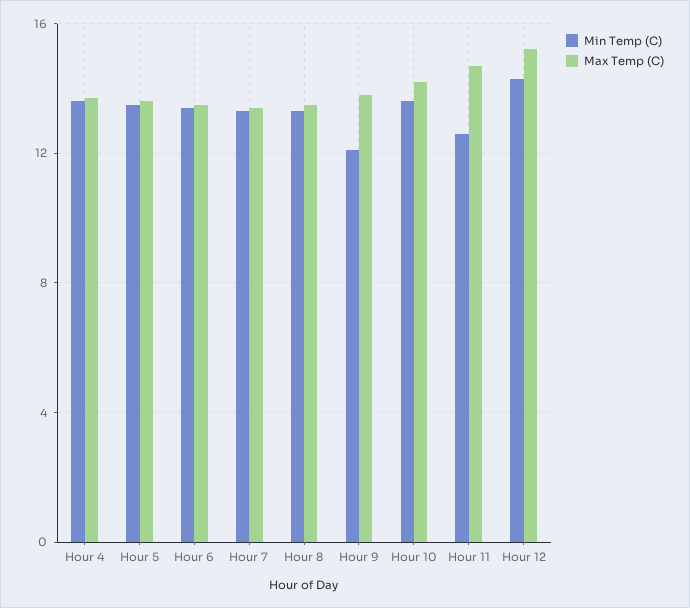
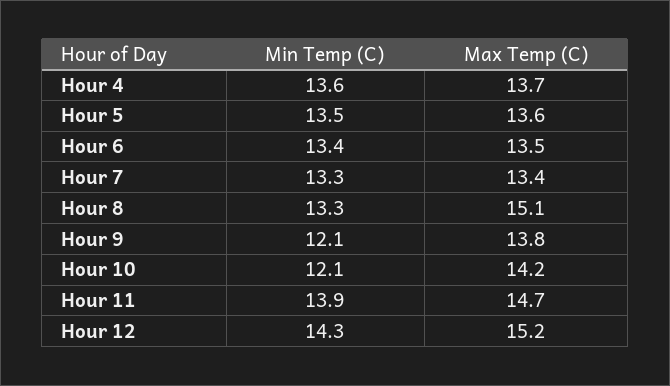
Max Temp (C), Hour 8: 13.5 -> 15.1
Min Temp (C), Hour 10: 13.5 -> 12.1
Min Temp (C), Hour 11: 12.5 -> 13.9

